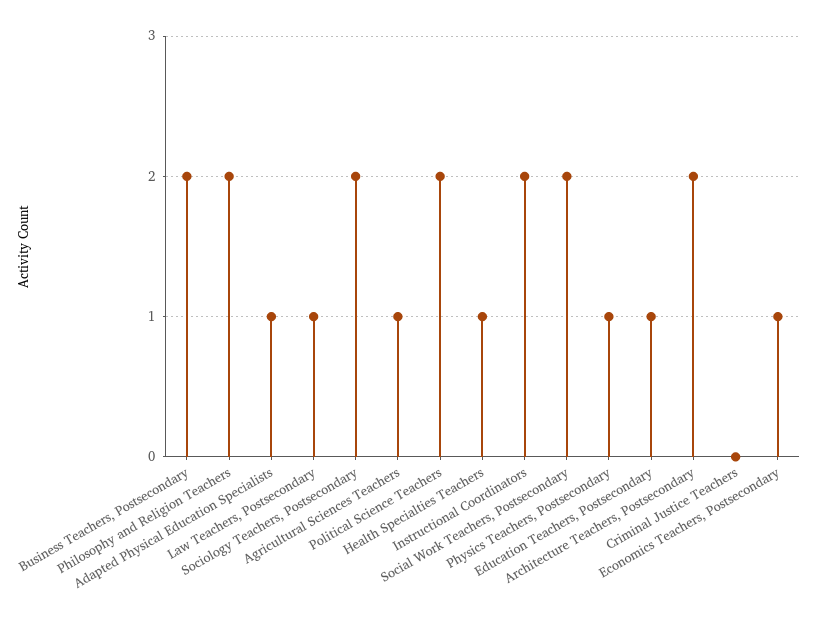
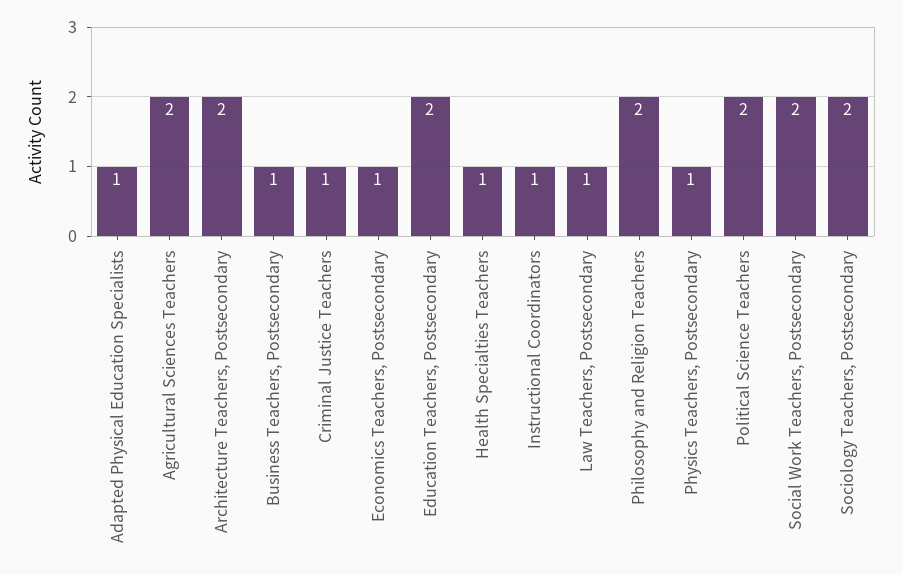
Business Teachers, Postsecondary: 2 -> 1
Agricultural Sciences Teachers: 1 -> 2
Instructional Coordinators: 2 -> 1
Education Teachers, Postsecondary: 1 -> 2
Criminal Justice Teachers: 0 -> 1

